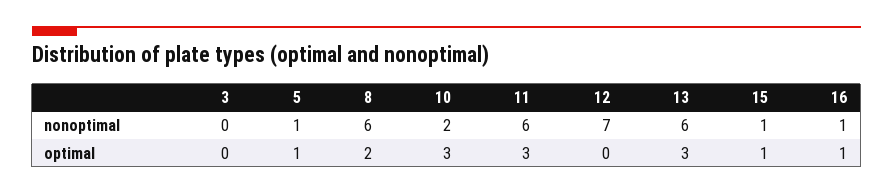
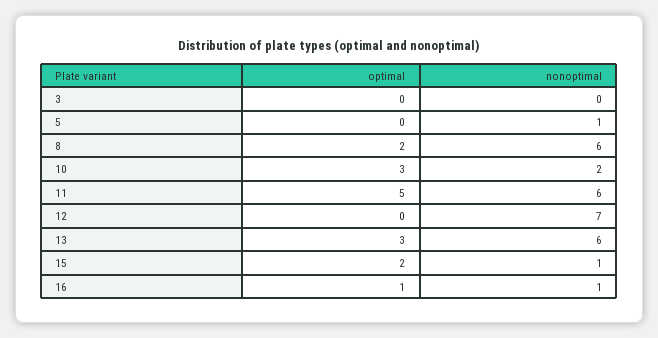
5, optimal: 1 -> 0
11, optimal: 3 -> 5
15, optimal: 1 -> 2

